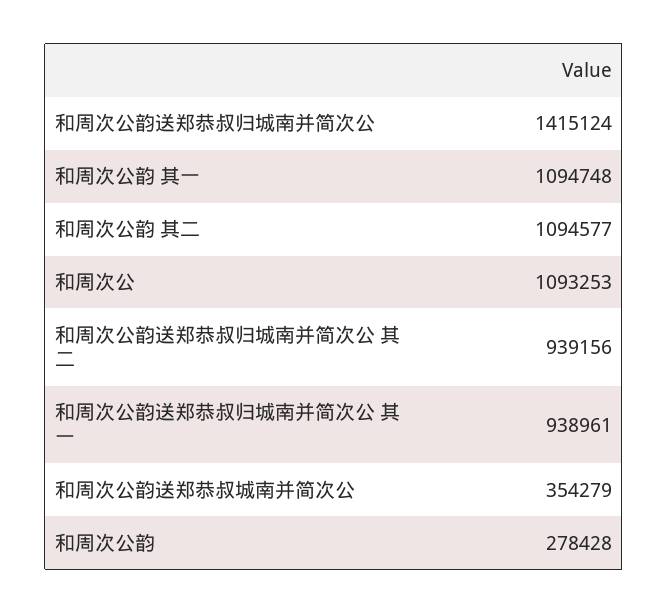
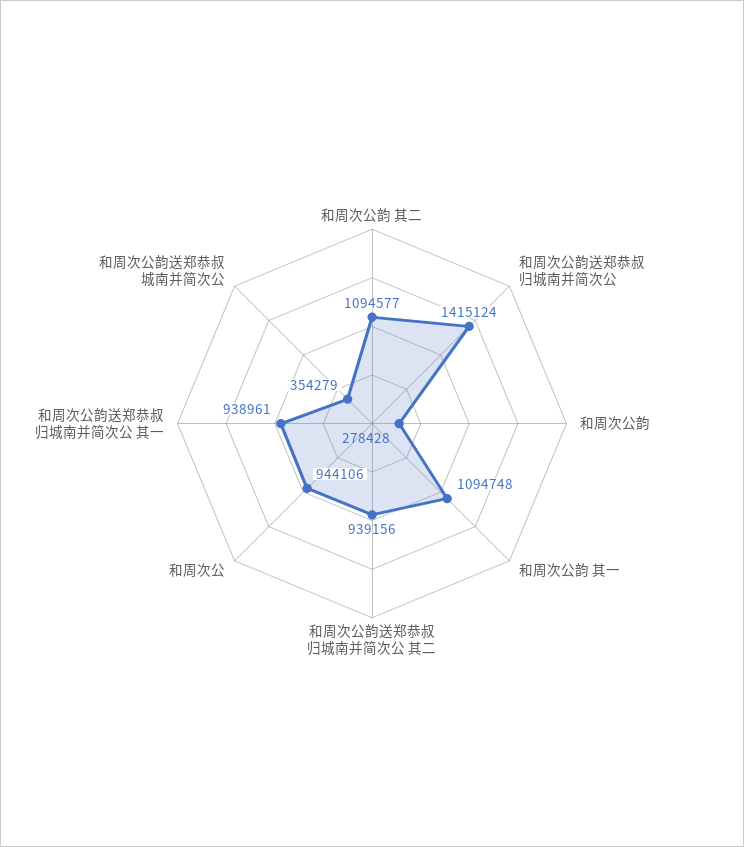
和周次公: 1093253 -> 944106

